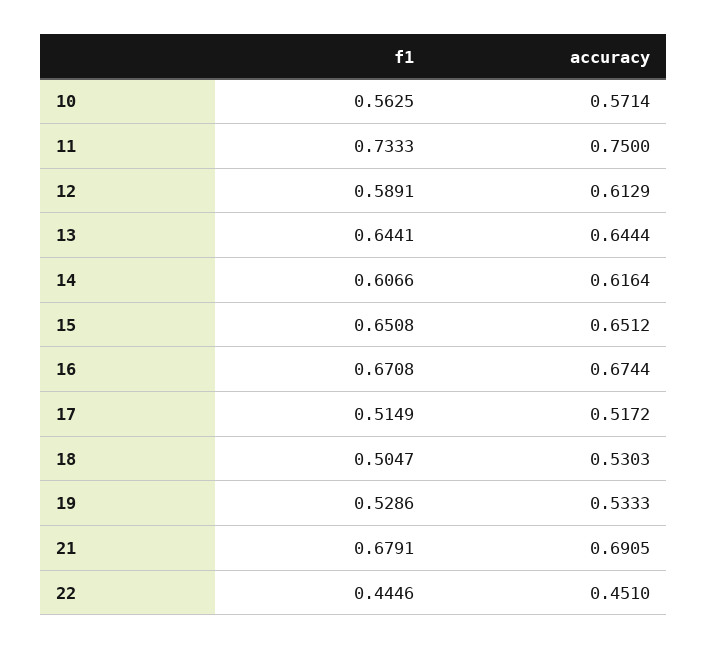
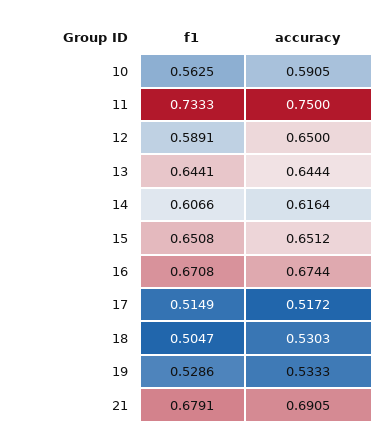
accuracy, 10: 0.5714 -> 0.5905
accuracy, 12: 0.6129 -> 0.65
f1, 22: 0.4446 -> none
accuracy, 22: 0.451 -> none

